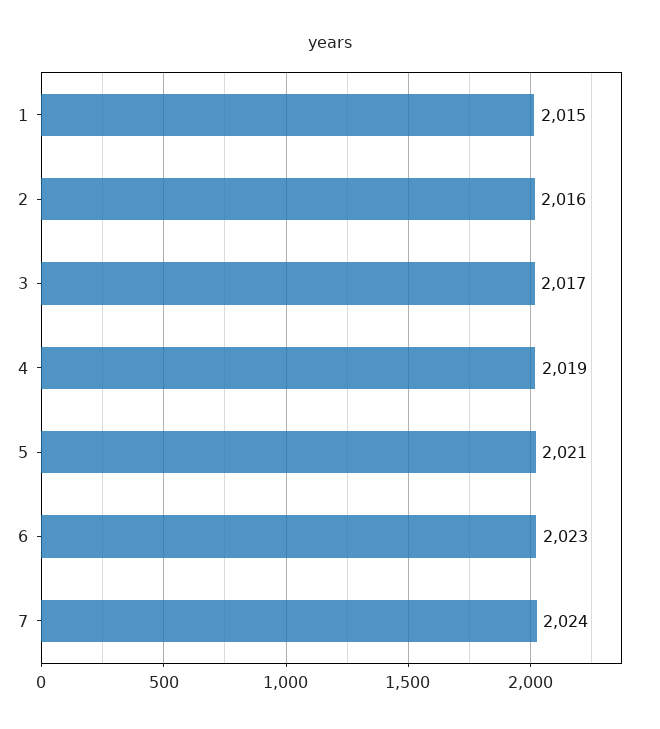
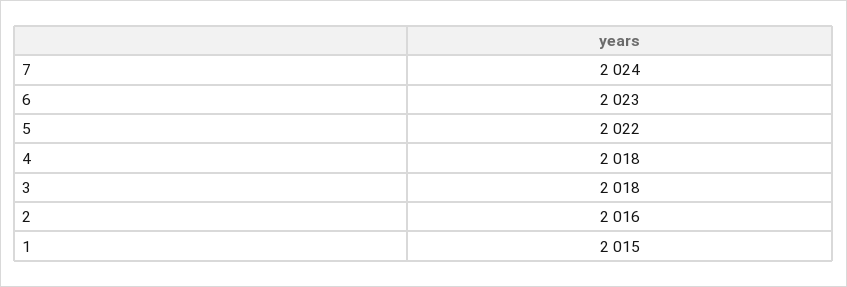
3: 2017 -> 2018
4: 2019 -> 2018
5: 2021 -> 2022

